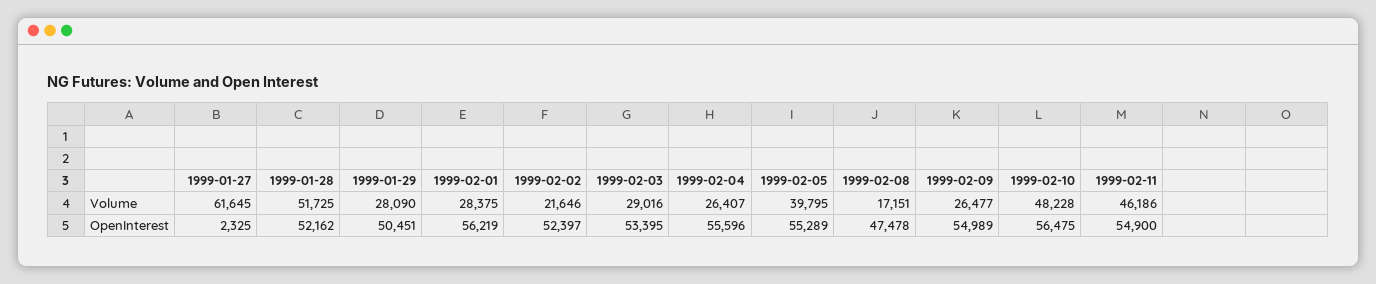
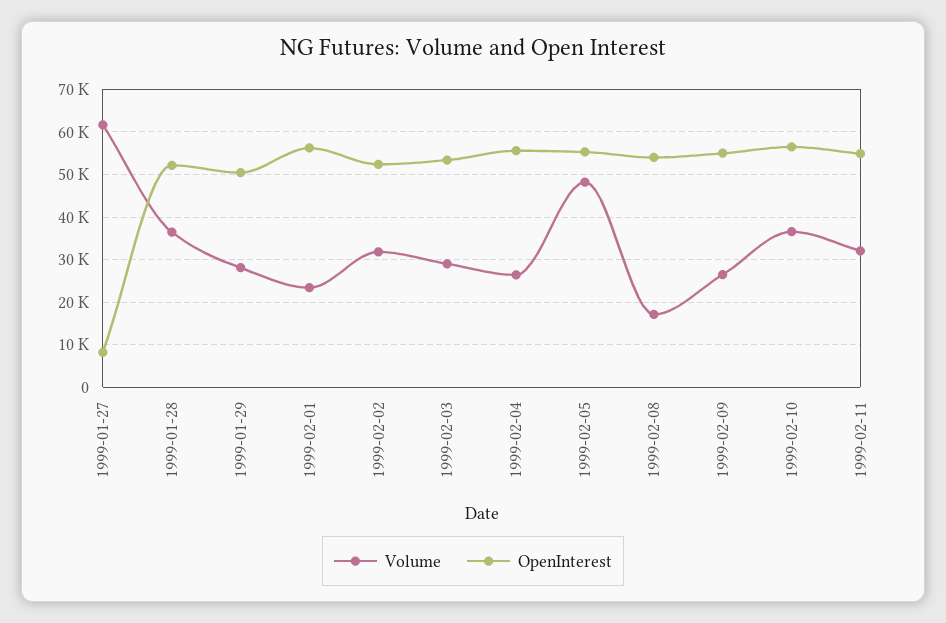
Volume, 1999-01-28: 51725 -> 36000
Volume, 1999-02-01: 28375 -> 24000
Volume, 1999-02-02: 21646 -> 32000
Volume, 1999-02-05: 39795 -> 48000
Volume, 1999-02-10: 48228 -> 36000
Volume, 1999-02-11: 46186 -> 32000
OpenInterest, 1999-01-27: 2325 -> 8000
OpenInterest, 1999-02-08: 47478 -> 54000

